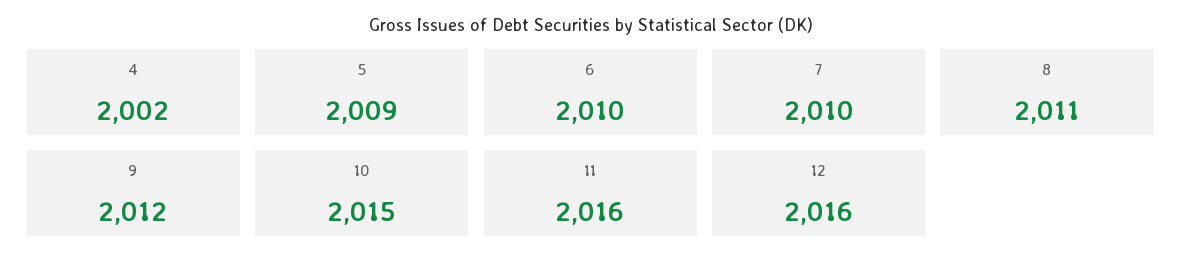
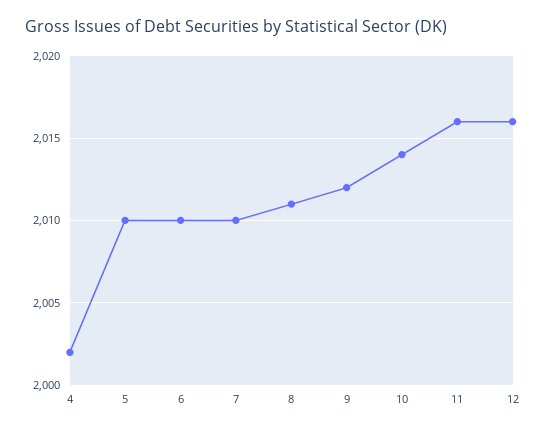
5: 2009 -> 2010
10: 2015 -> 2014

